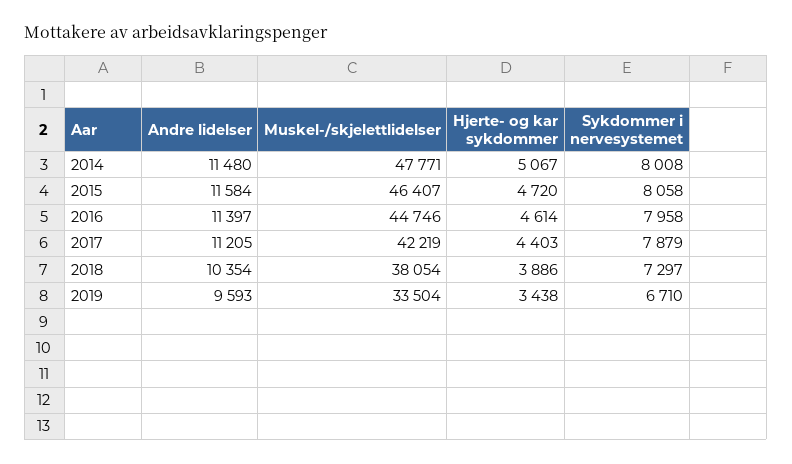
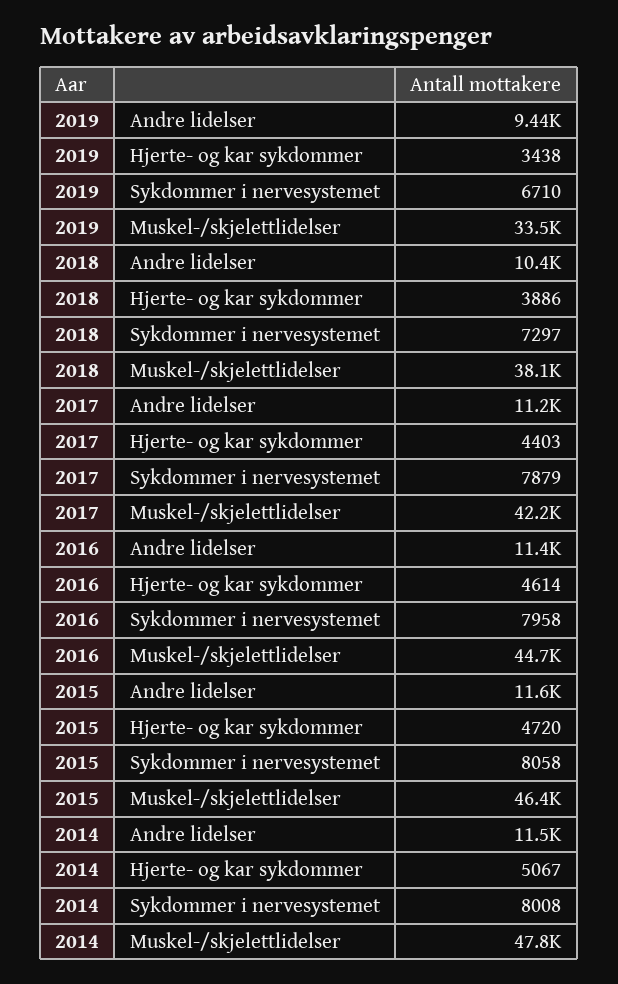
Andre lidelser, 2019: 9593 -> 9440

